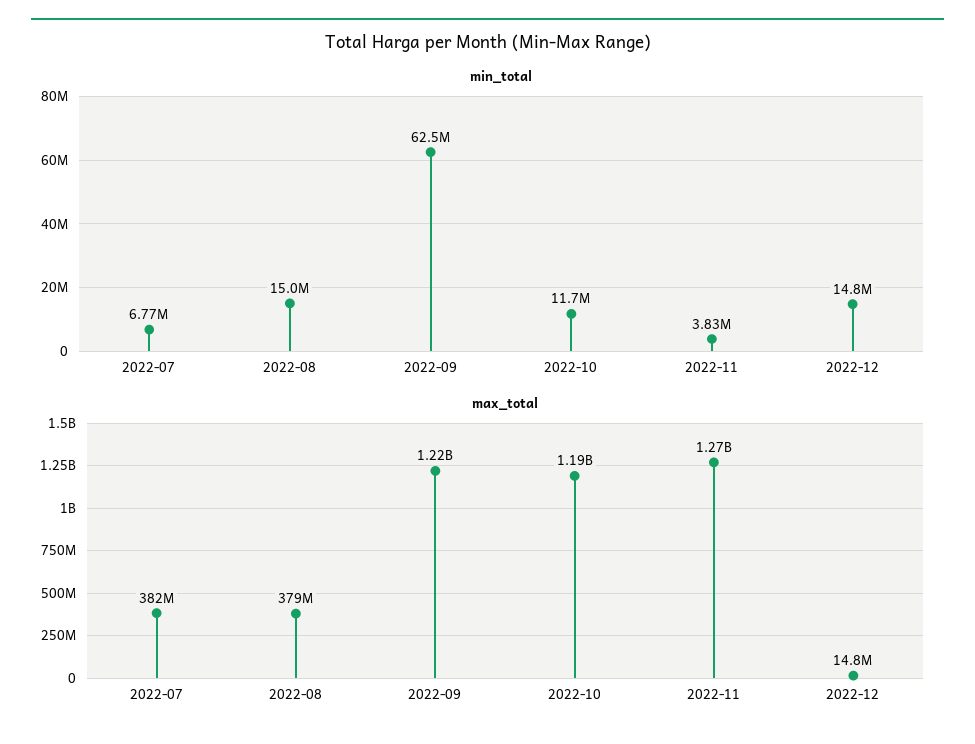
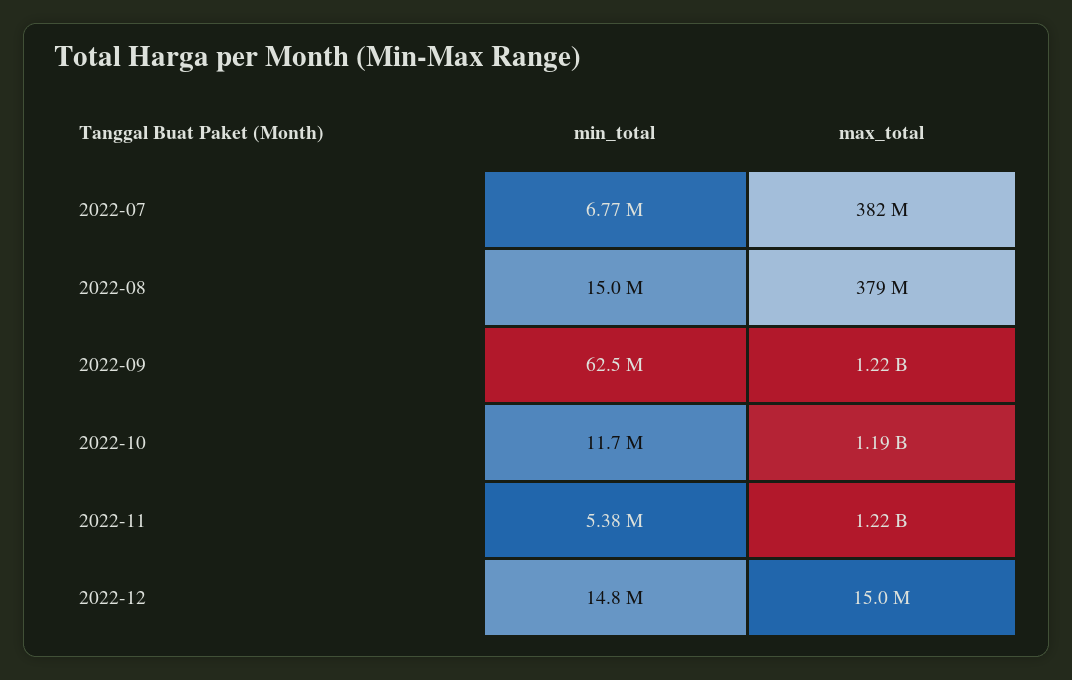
min_total, 2022-11: 3830000 -> 5380000
max_total, 2022-11: 1270000000 -> 1220000000
max_total, 2022-12: 14800000 -> 15000000

